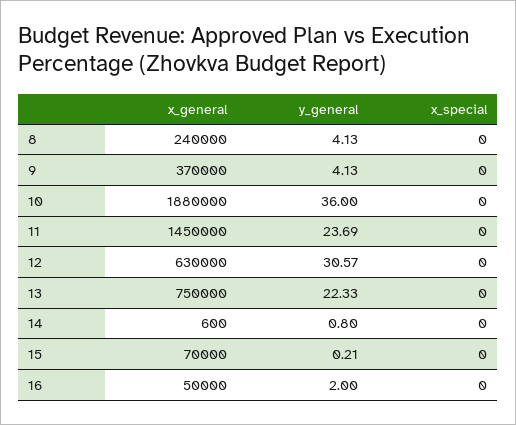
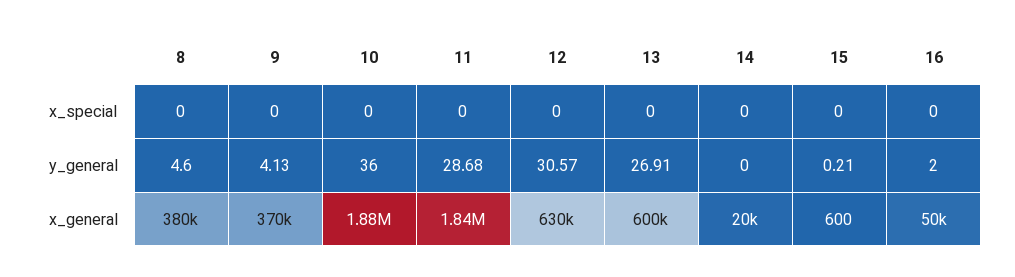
x_general, 8: 240000 -> 380000
y_general, 8: 4.13 -> 4.6
x_general, 11: 1450000 -> 1840000
y_general, 11: 23.69 -> 28.68
x_general, 13: 750000 -> 600000
y_general, 13: 22.33 -> 26.91
x_general, 14: 600 -> 20000
y_general, 14: 0.8 -> 0
x_general, 15: 70000 -> 600

